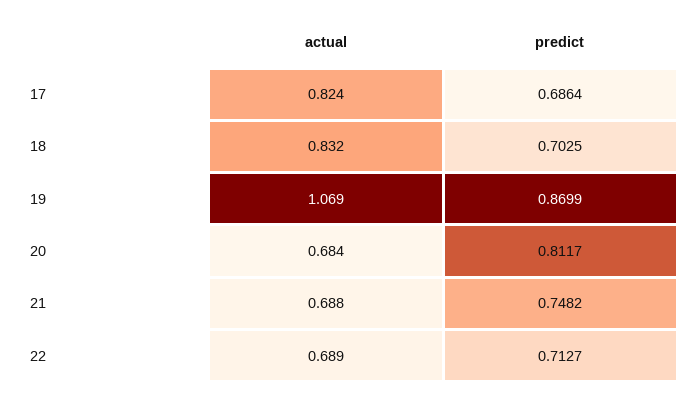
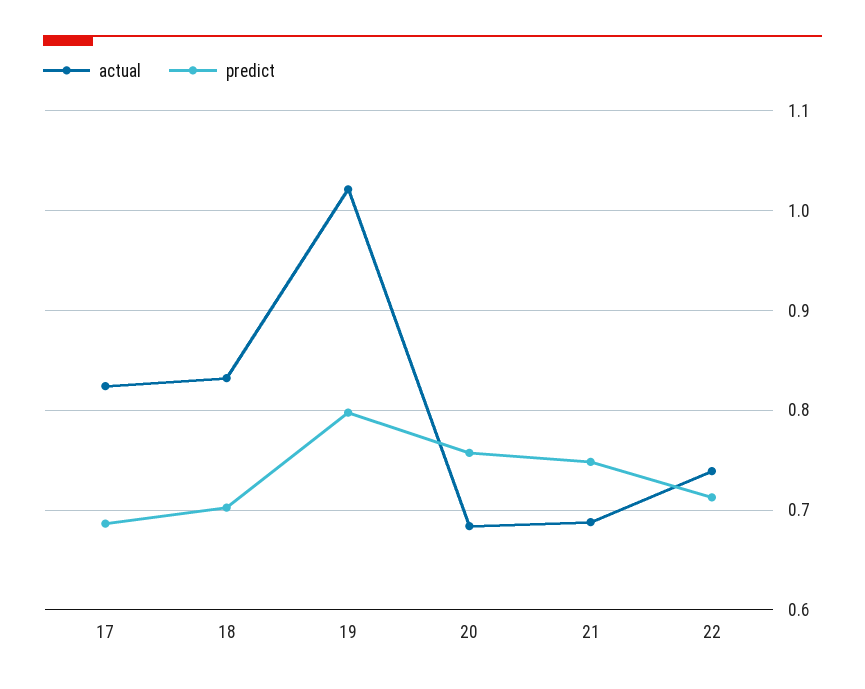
actual, 19: 1.069 -> 1.02
predict, 19: 0.8699 -> 0.8
predict, 20: 0.8117 -> 0.76
actual, 22: 0.689 -> 0.74

